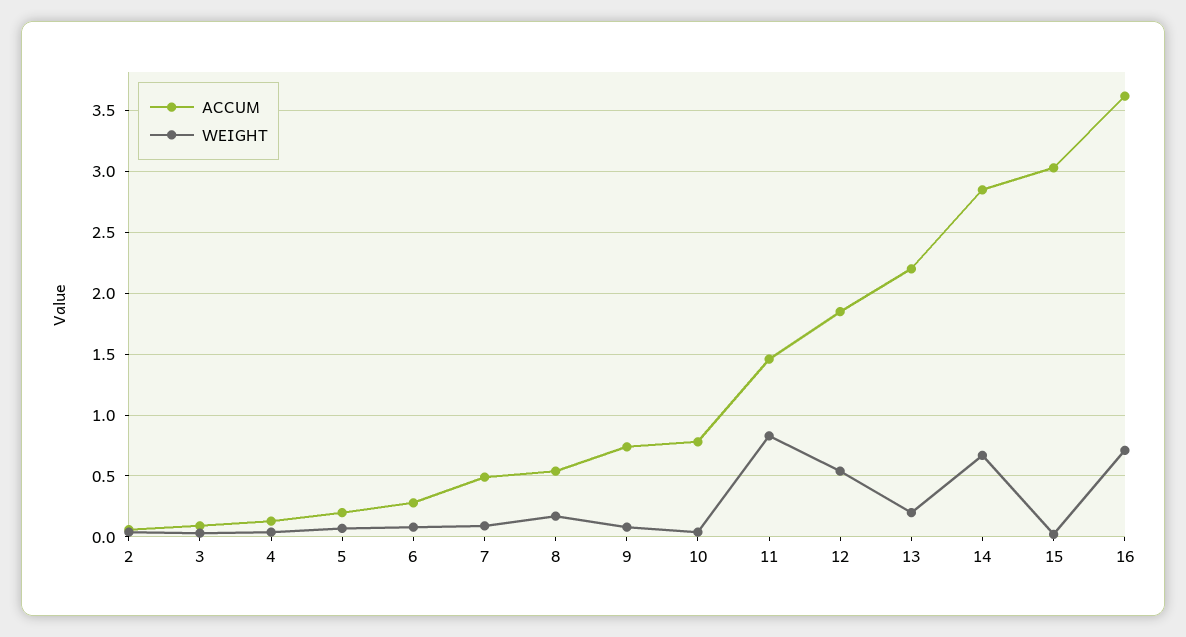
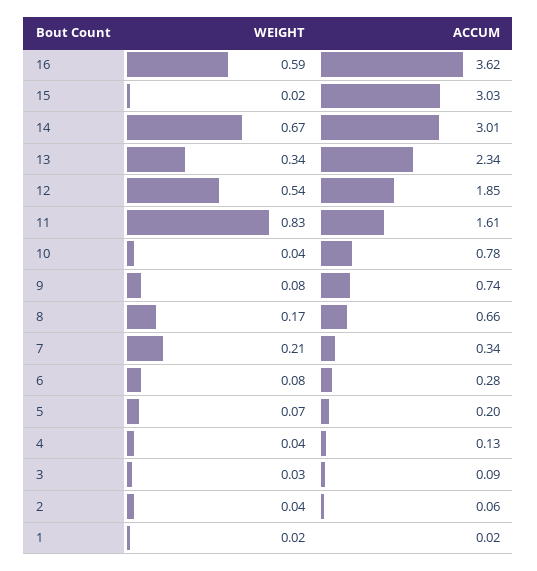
ACCUM, 7: 0.5 -> 0.34
WEIGHT, 7: 0.1 -> 0.21
ACCUM, 8: 0.55 -> 0.66
ACCUM, 11: 1.45 -> 1.61
ACCUM, 13: 2.2 -> 2.34
WEIGHT, 13: 0.2 -> 0.34
ACCUM, 14: 2.85 -> 3.01
WEIGHT, 16: 0.7 -> 0.59
WEIGHT, 1: none -> 0.02
ACCUM, 1: none -> 0.02

